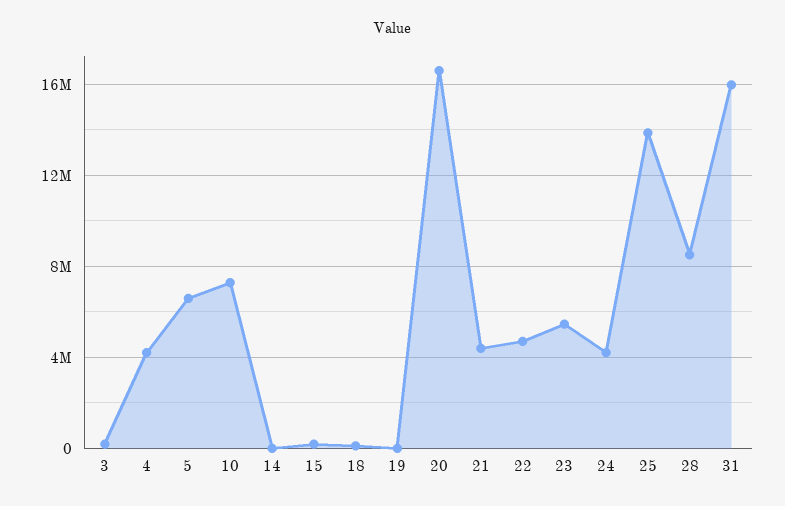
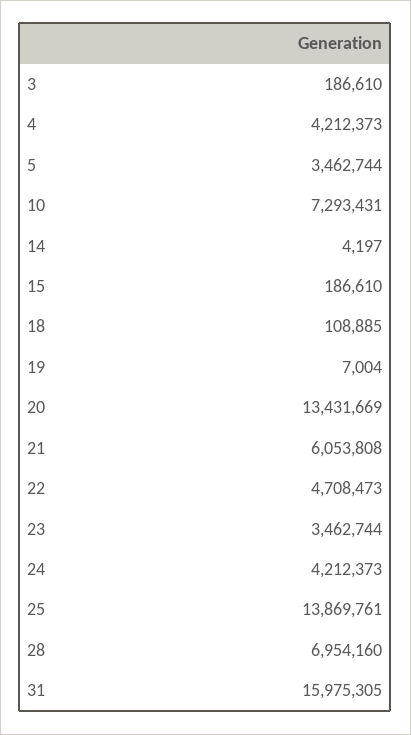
5: 6500000 -> 3462744
20: 16500000 -> 13431669
21: 4500000 -> 6053808
23: 5500000 -> 3462744
28: 8500000 -> 6954160

